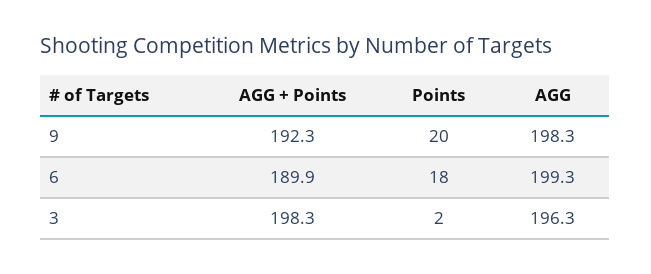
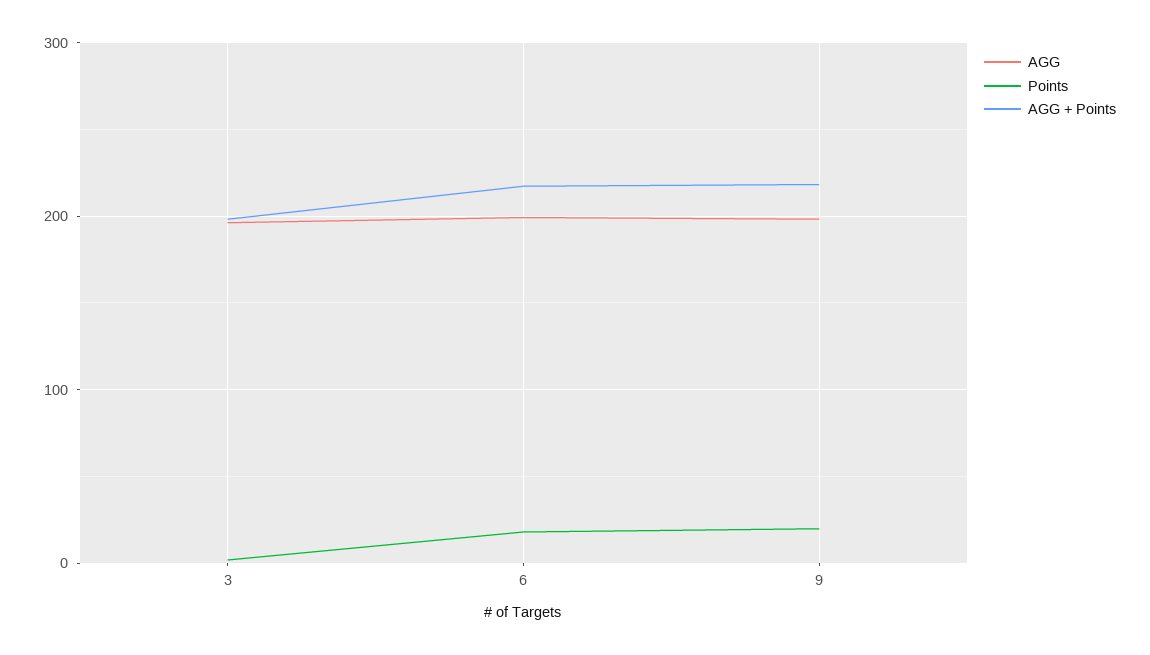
AGG + Points, 9: 192.3 -> 220
AGG + Points, 6: 189.9 -> 220

